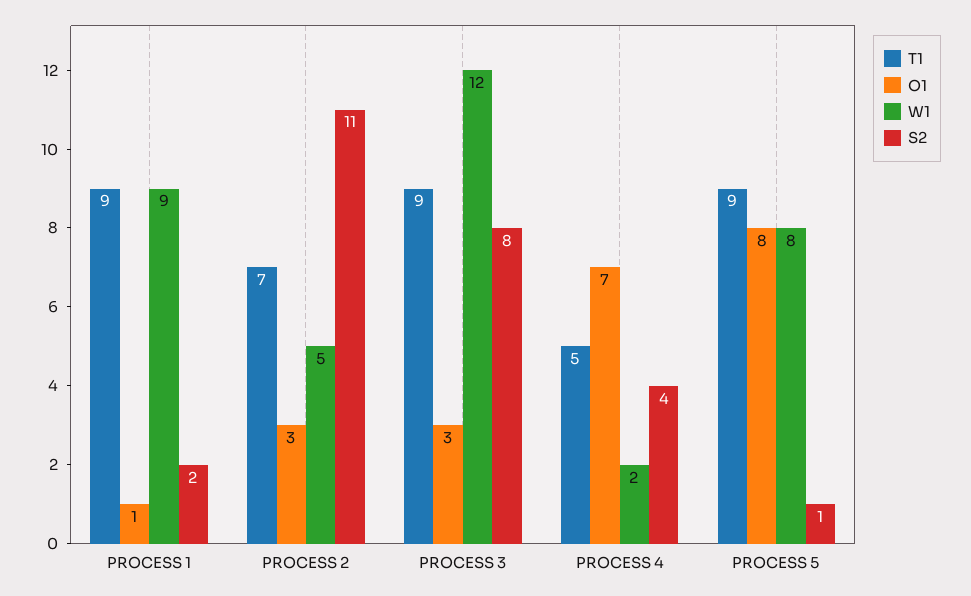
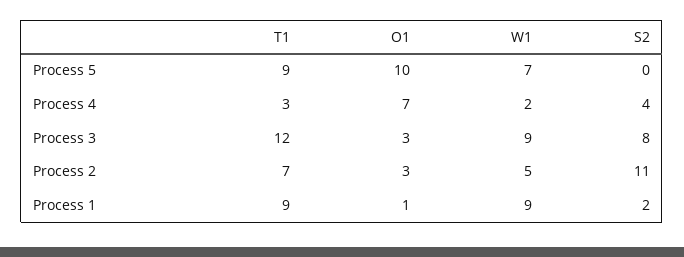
T1, PROCESS 3: 9 -> 12
W1, PROCESS 3: 12 -> 9
T1, PROCESS 4: 5 -> 3
O1, PROCESS 5: 8 -> 10
W1, PROCESS 5: 8 -> 7
S2, PROCESS 5: 1 -> 0

